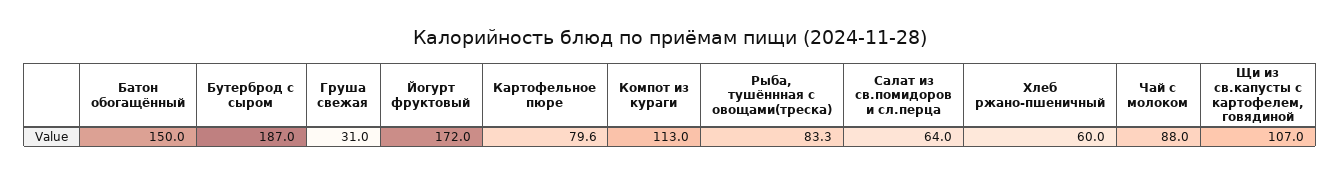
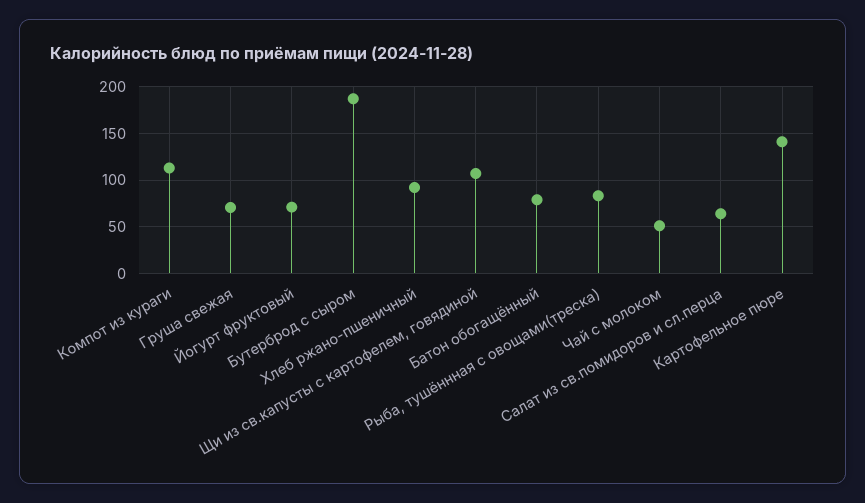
Батон обогащённый: 150 -> 80
Груша свежая: 31 -> 70
Йогурт фруктовый: 172 -> 70
Картофельное пюре: 79.6 -> 140
Хлеб ржано-пшеничный: 60 -> 90
Чай с молоком: 88 -> 50

